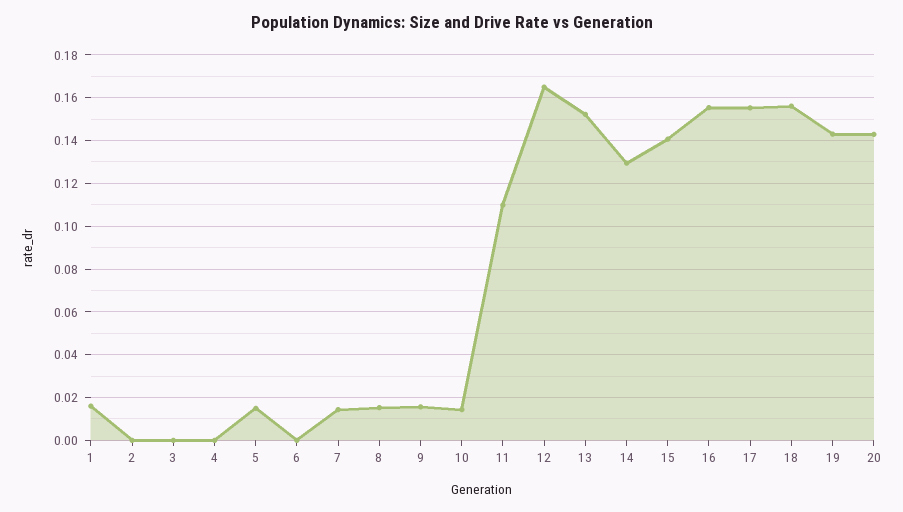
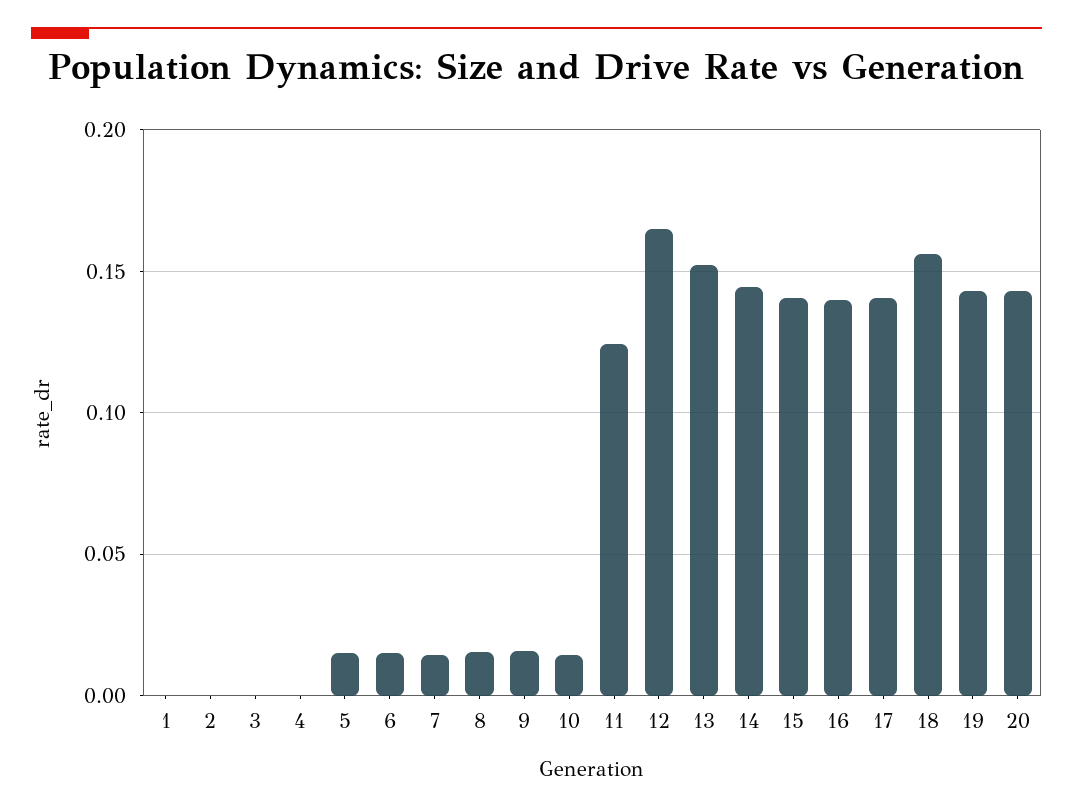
1: 0.015 -> 0
6: 0 -> 0.015
11: 0.11 -> 0.125
14: 0.13 -> 0.145
16: 0.155 -> 0.14
17: 0.155 -> 0.14

